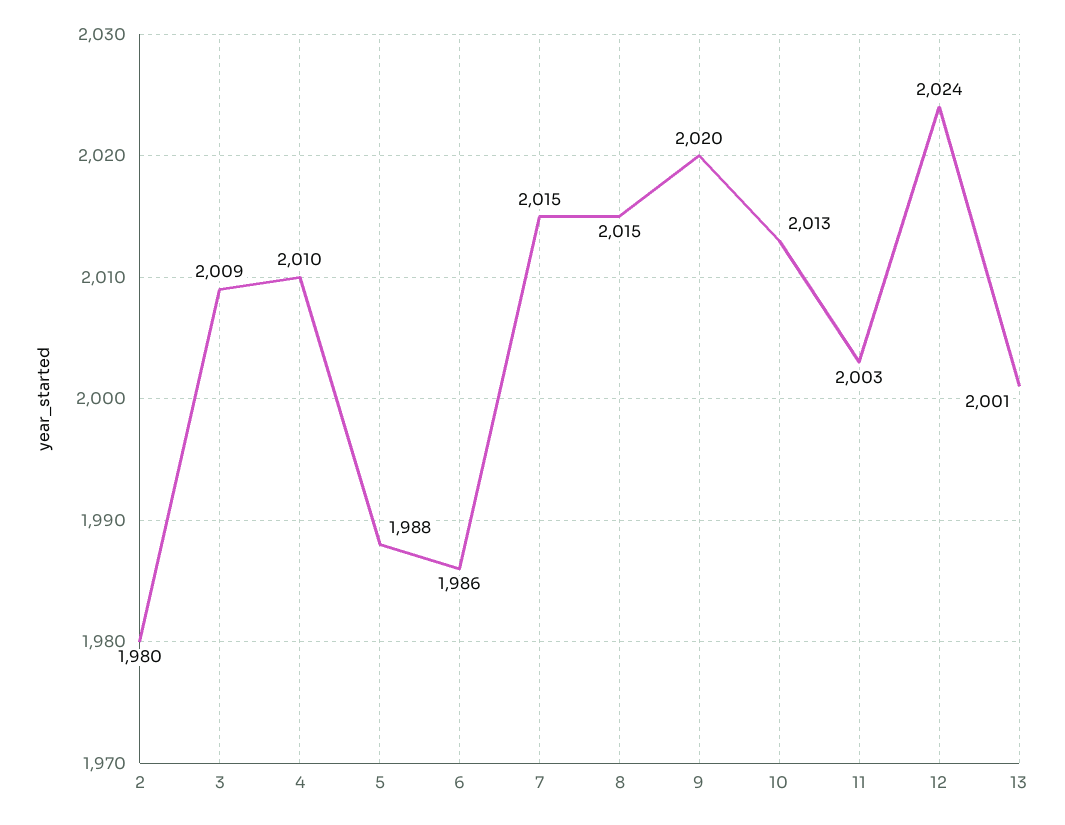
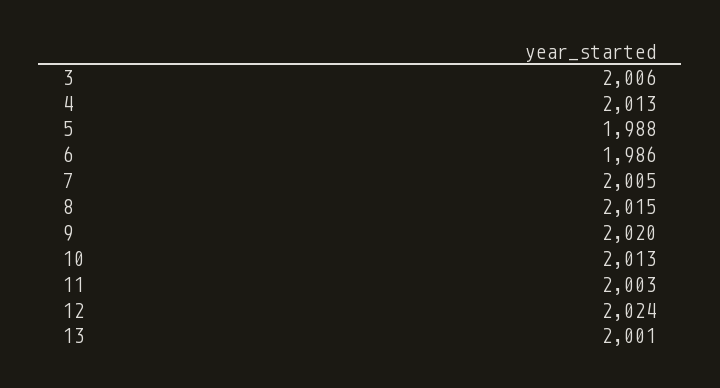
2: 1980 -> none
3: 2009 -> 2006
4: 2010 -> 2013
7: 2015 -> 2005

